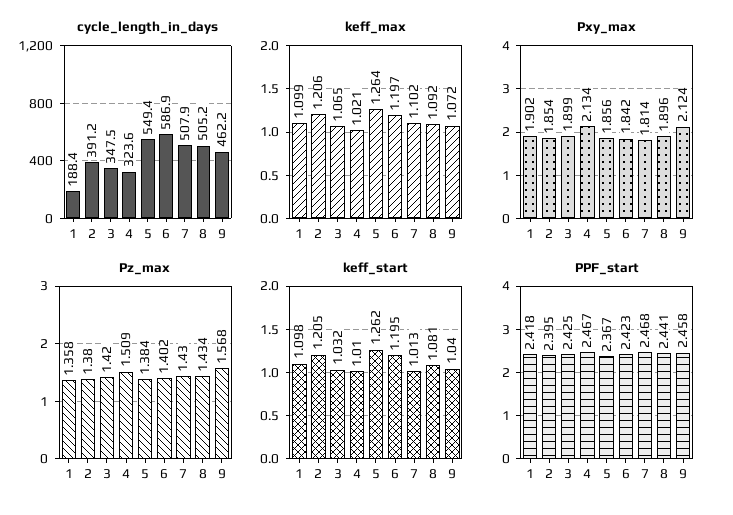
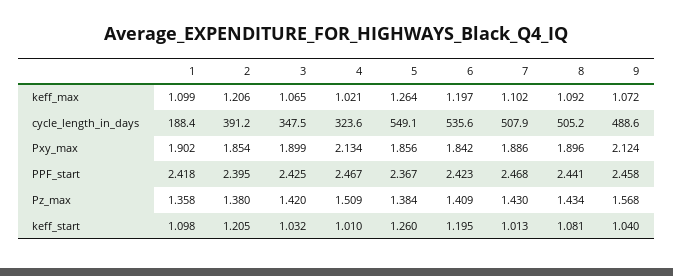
cycle_length_in_days, 5: 549.4 -> 549.1
cycle_length_in_days, 6: 586.9 -> 535.6
cycle_length_in_days, 9: 462.2 -> 488.6
Pxy_max, 7: 1.814 -> 1.886
Pz_max, 6: 1.402 -> 1.409
keff_start, 5: 1.262 -> 1.26

